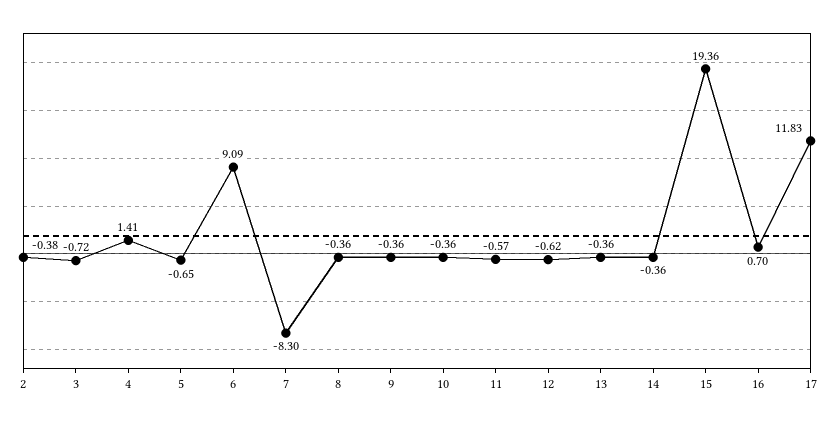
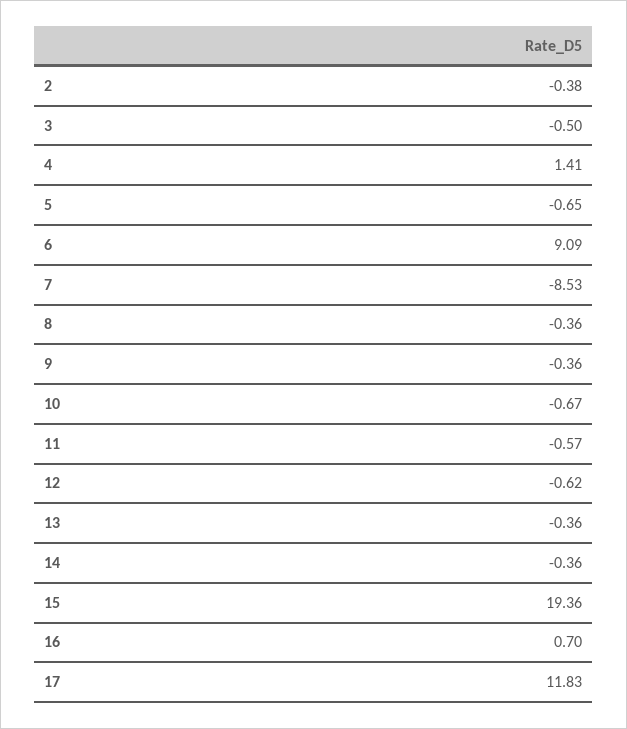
3: -0.72 -> -0.5
7: -8.3 -> -8.53
10: -0.36 -> -0.67

